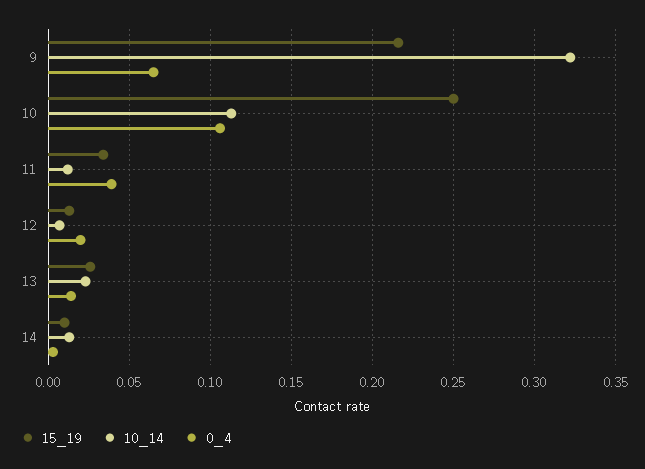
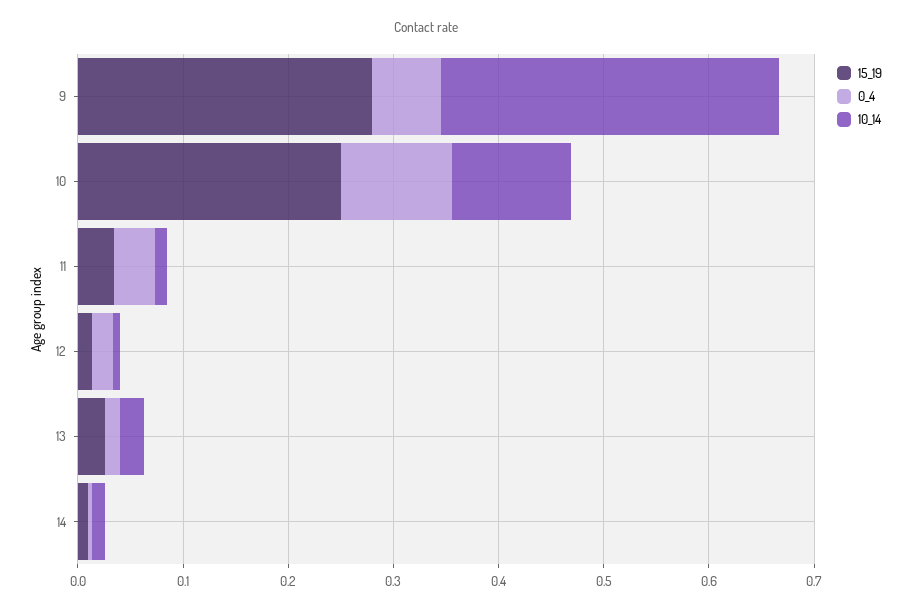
15_19, 9: 0.215 -> 0.28

